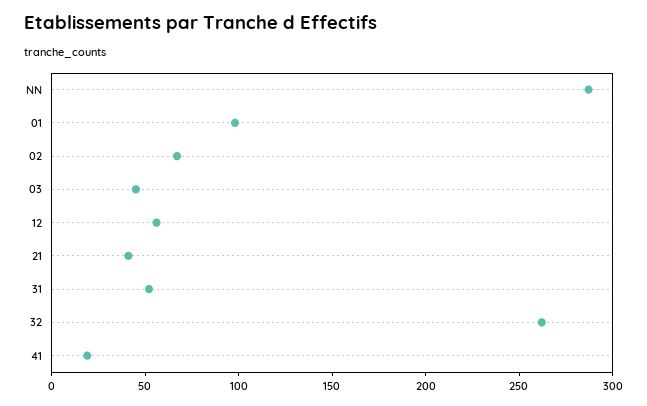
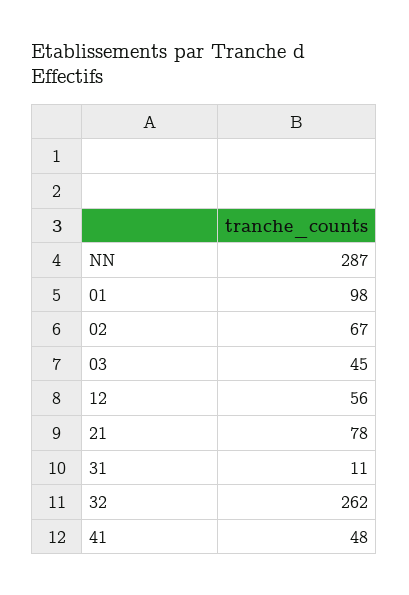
21: 40 -> 78
31: 50 -> 11
41: 20 -> 48

